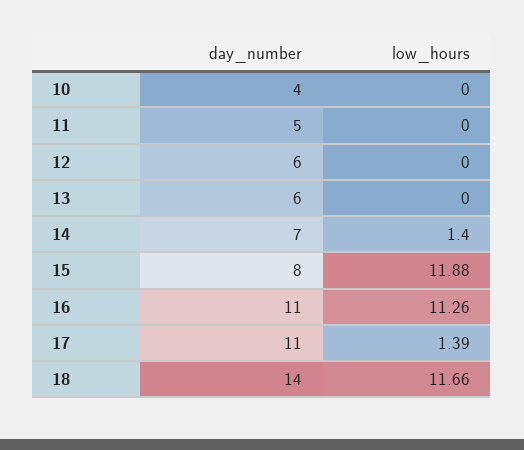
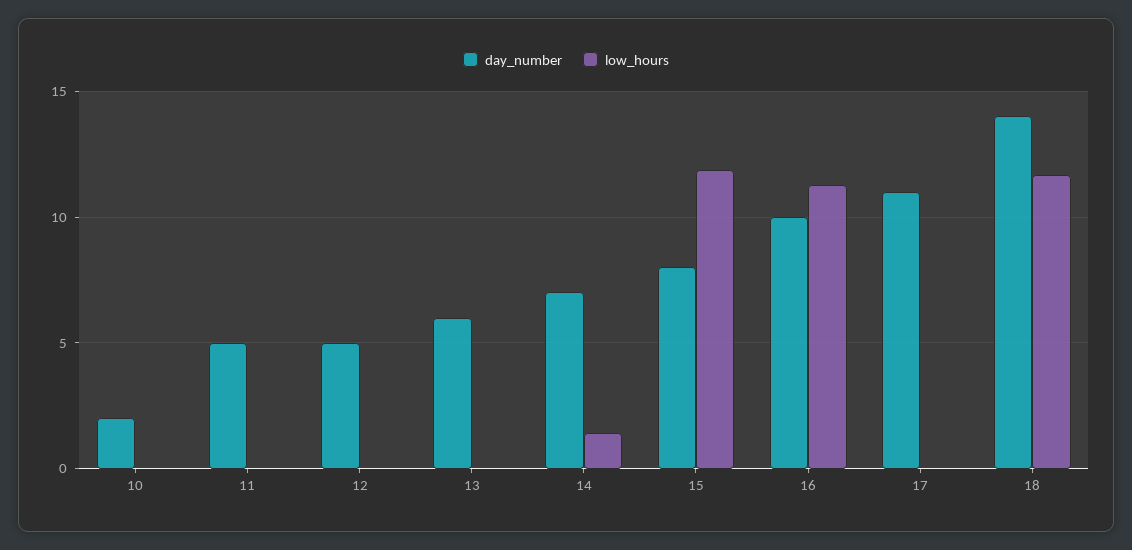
day_number, 10: 4 -> 2
day_number, 12: 6 -> 5
day_number, 16: 11 -> 10
low_hours, 17: 1.39 -> 0

